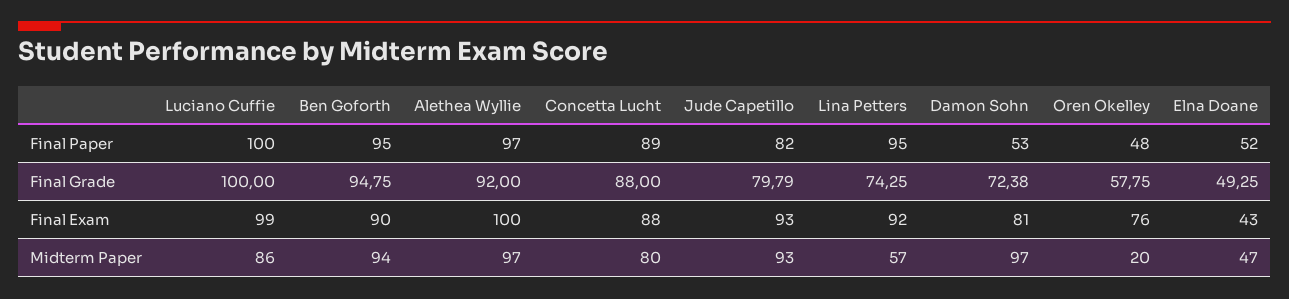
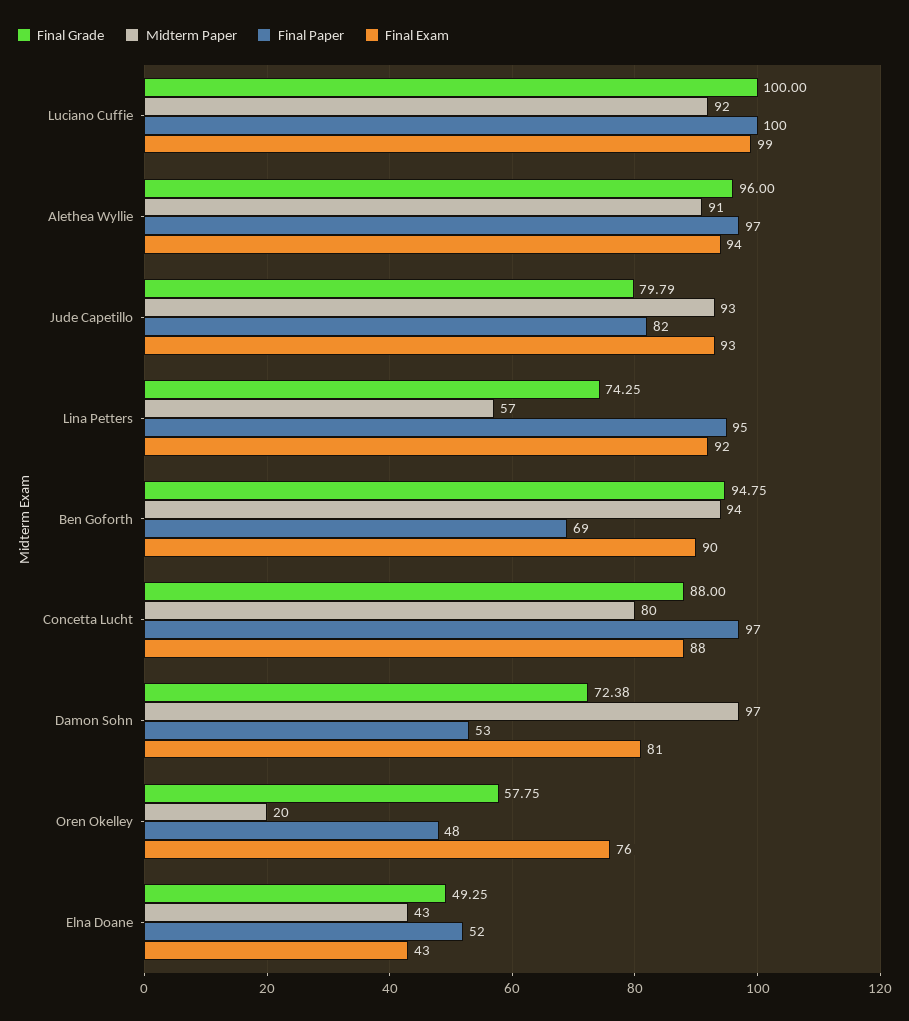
Final Paper, Ben Goforth: 95 -> 69
Final Paper, Concetta Lucht: 89 -> 97
Final Grade, Alethea Wyllie: 92 -> 96
Final Exam, Alethea Wyllie: 100 -> 94
Midterm Paper, Luciano Cuffie: 86 -> 92
Midterm Paper, Alethea Wyllie: 97 -> 91
Midterm Paper, Elna Doane: 47 -> 43

